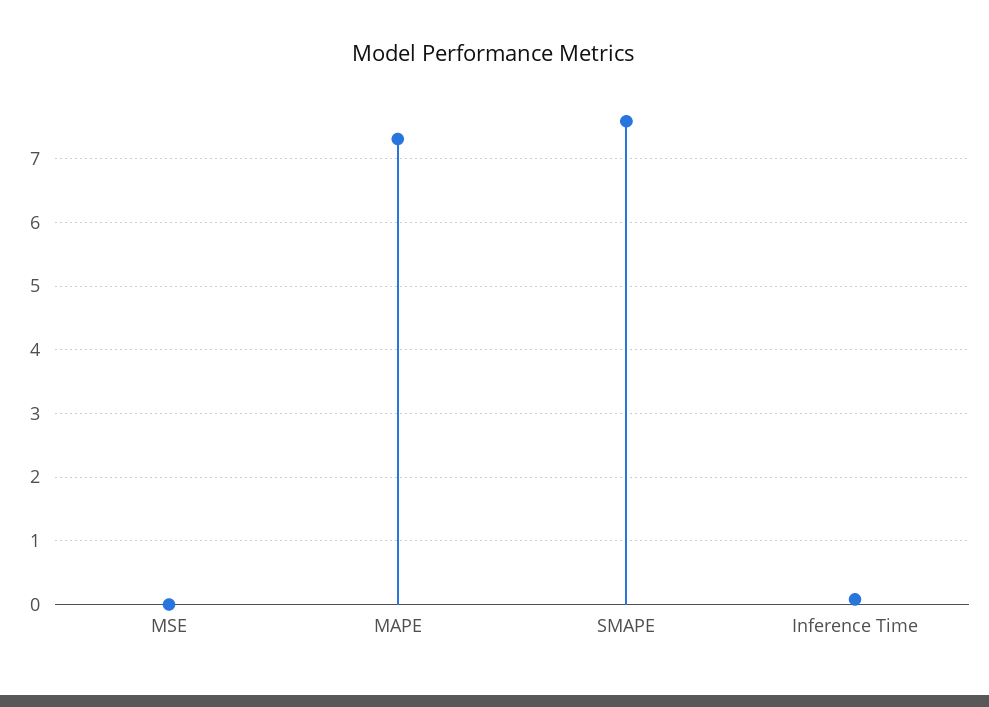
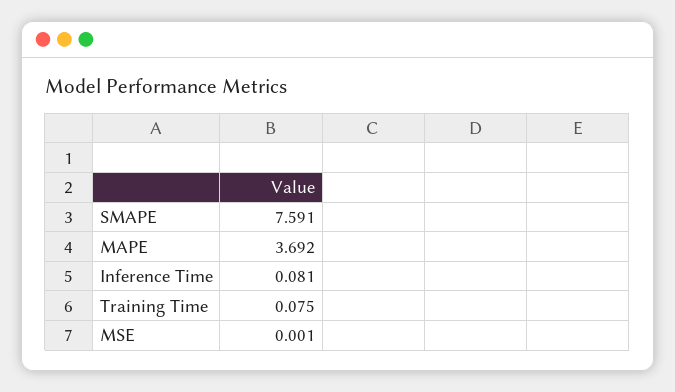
MAPE: 7.3 -> 3.692
Training Time: none -> 0.075

